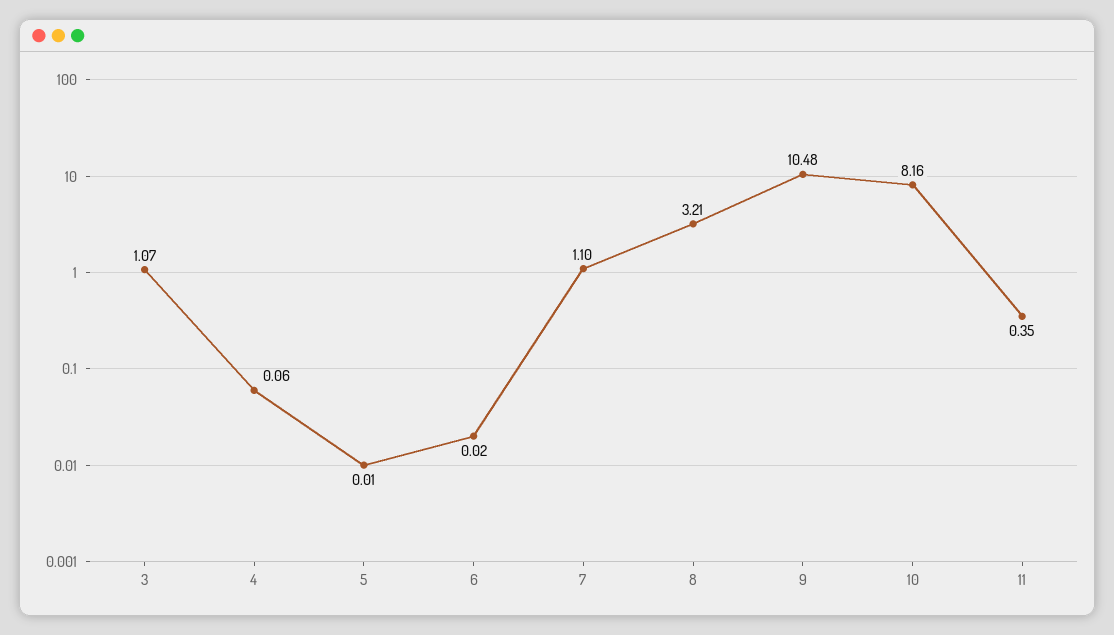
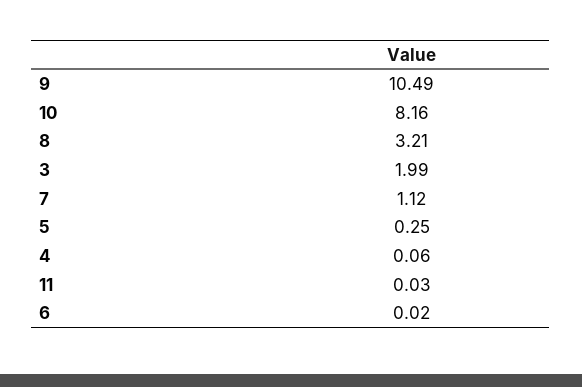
3: 1.07 -> 1.99
5: 0.01 -> 0.25
7: 1.1 -> 1.12
9: 10.48 -> 10.49
11: 0.35 -> 0.03

